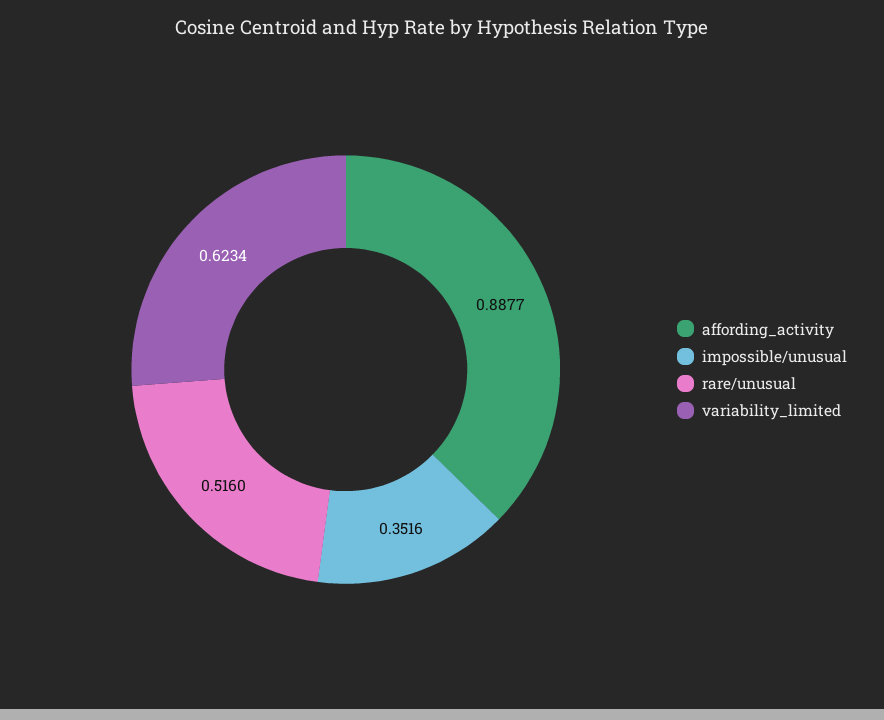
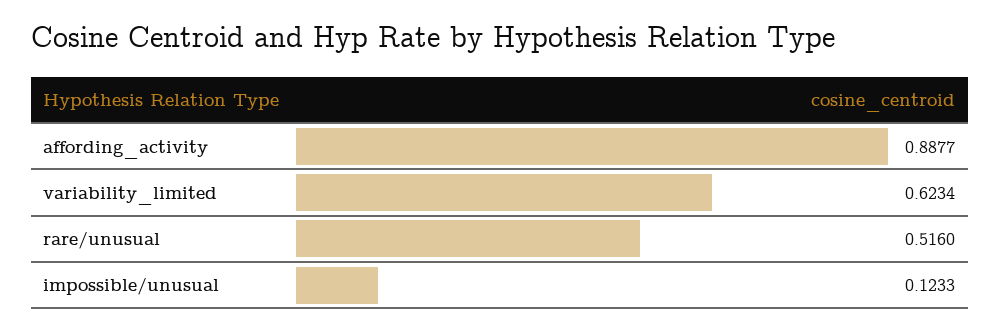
impossible/unusual: 0.3516 -> 0.1233

